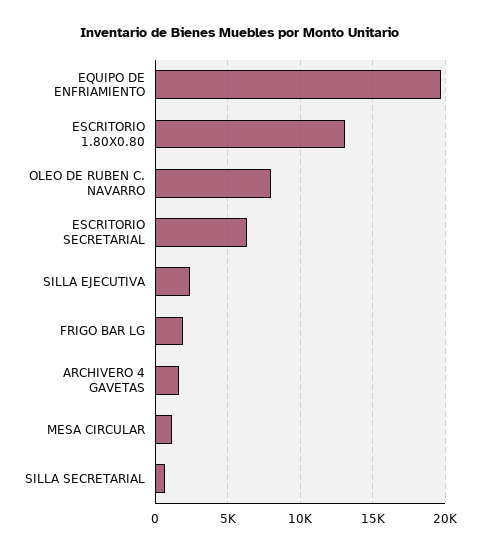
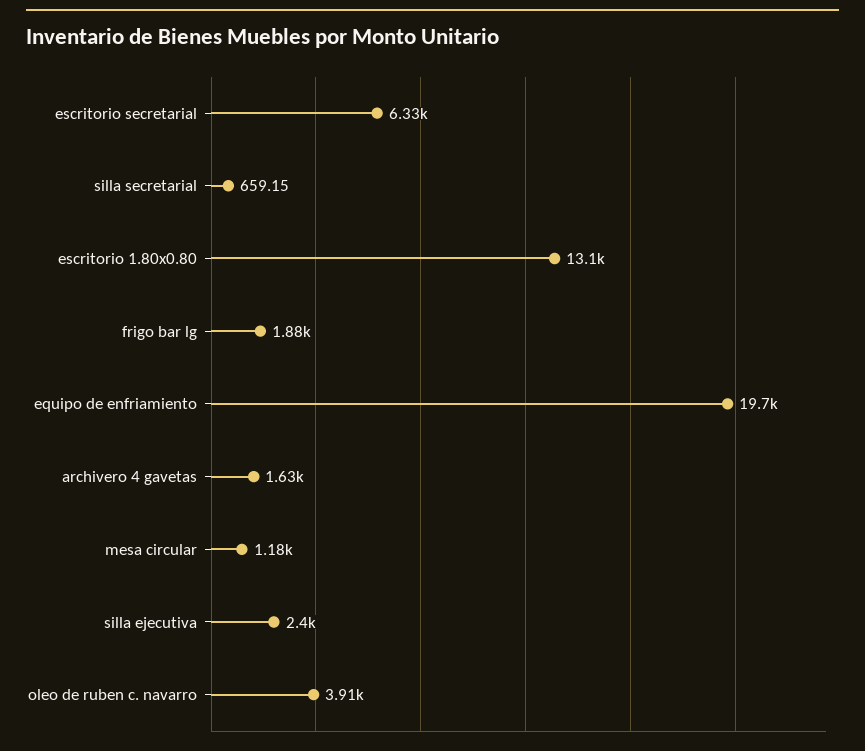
OLEO DE RUBEN C. NAVARRO: 8000 -> 3910

